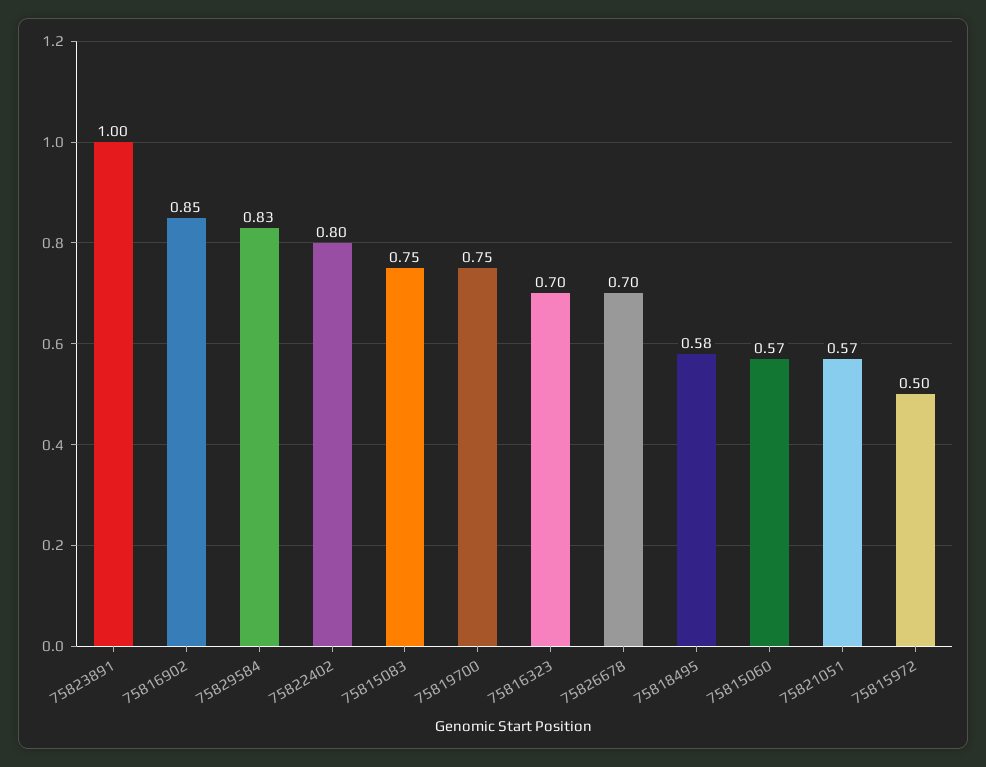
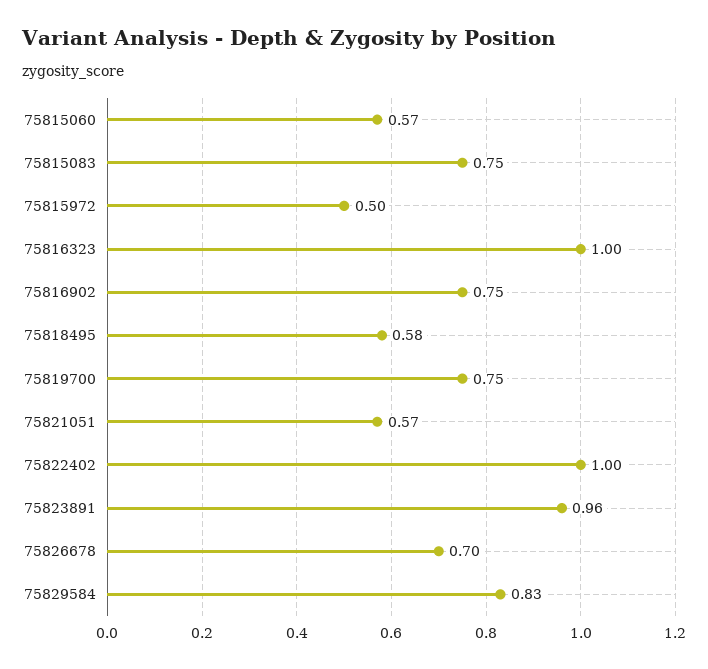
75823891: 1 -> 0.96
75816902: 0.85 -> 0.75
75822402: 0.8 -> 1
75816323: 0.7 -> 1

